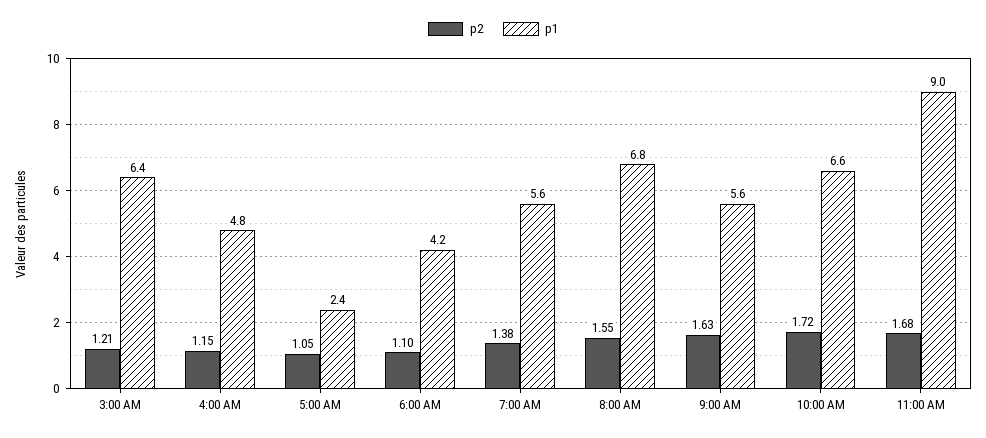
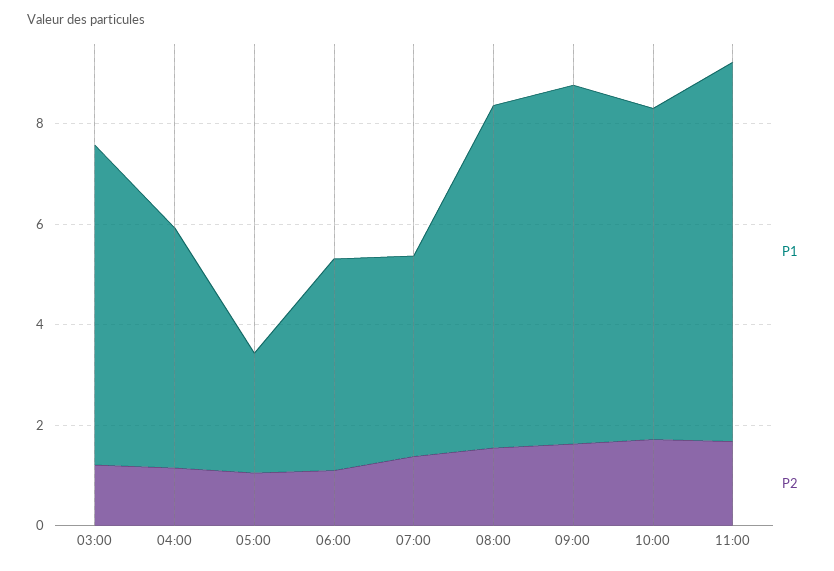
p1, 7:00 AM: 5.6 -> 4
p1, 9:00 AM: 5.6 -> 7
p1, 11:00 AM: 9 -> 7.5

